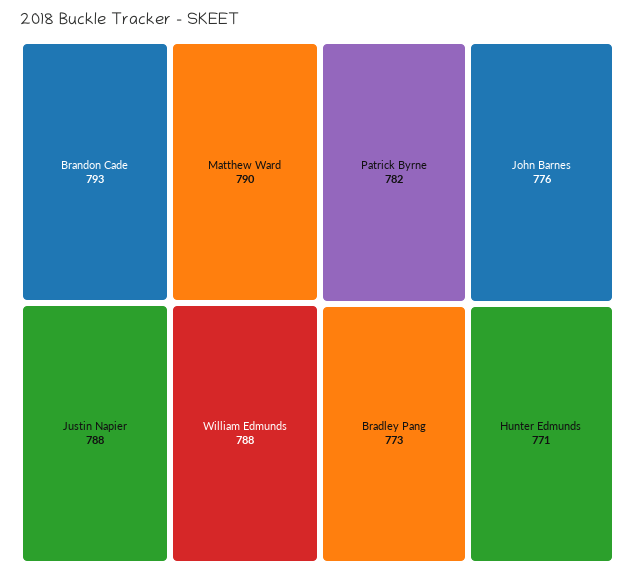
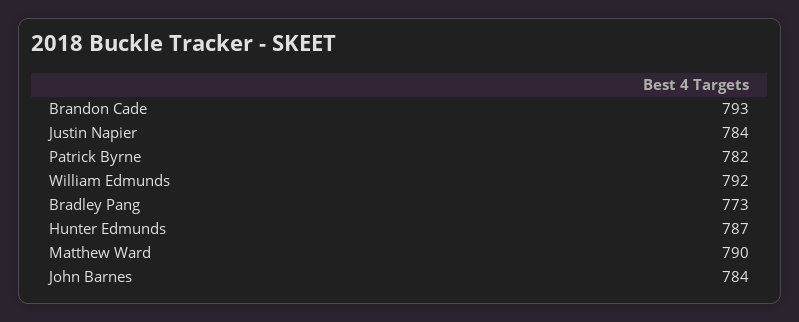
Justin Napier: 788 -> 784
William Edmunds: 788 -> 792
John Barnes: 776 -> 784
Hunter Edmunds: 771 -> 787

